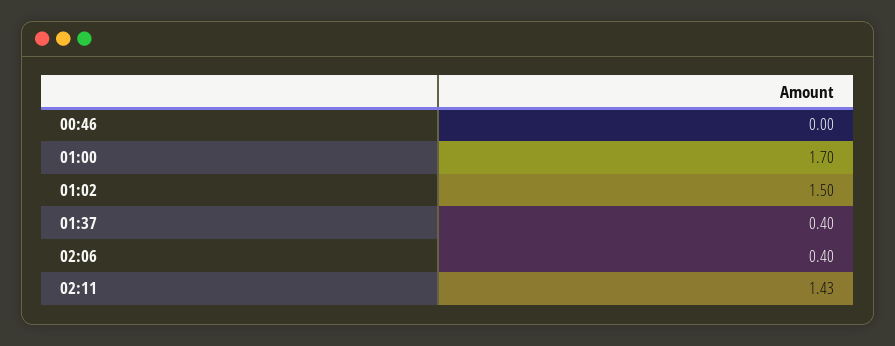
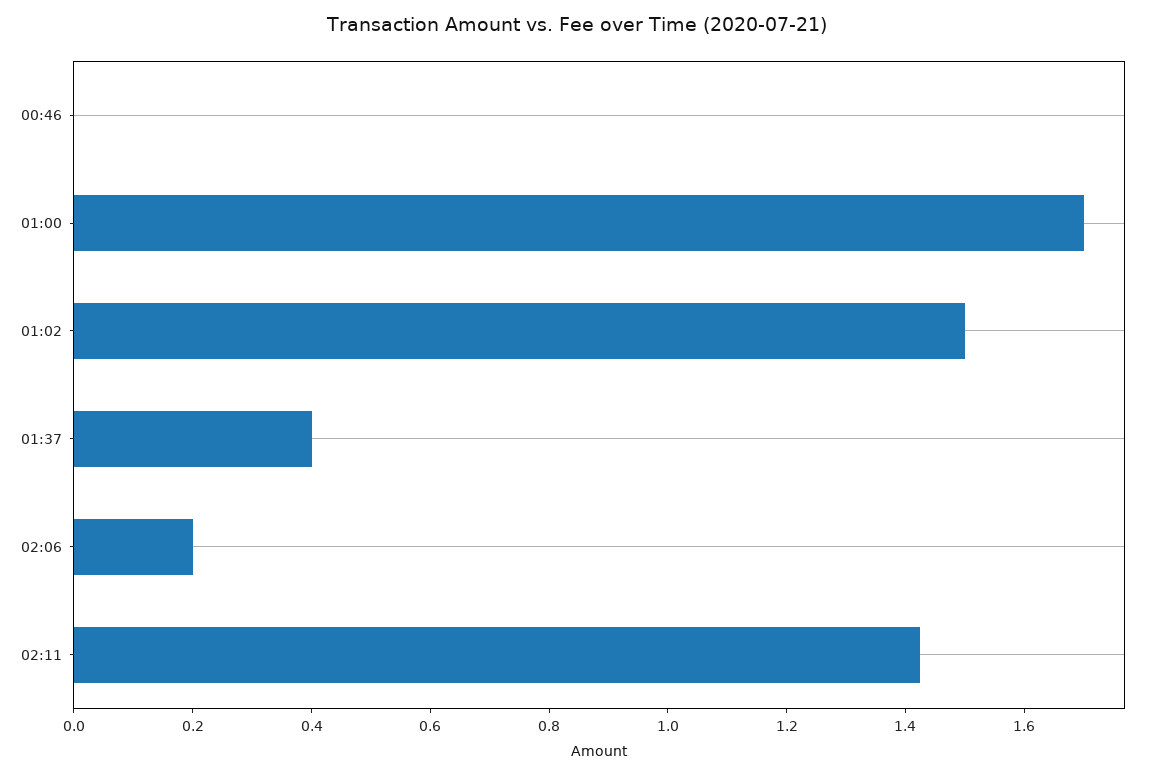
02:06: 0.4 -> 0.2

